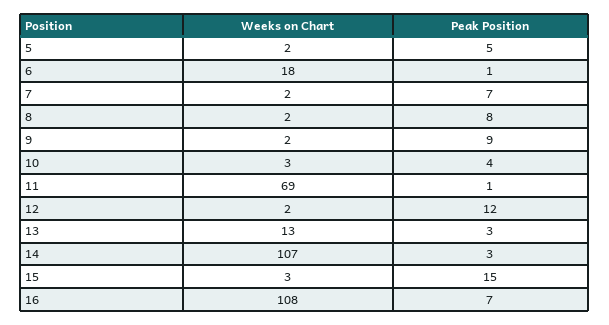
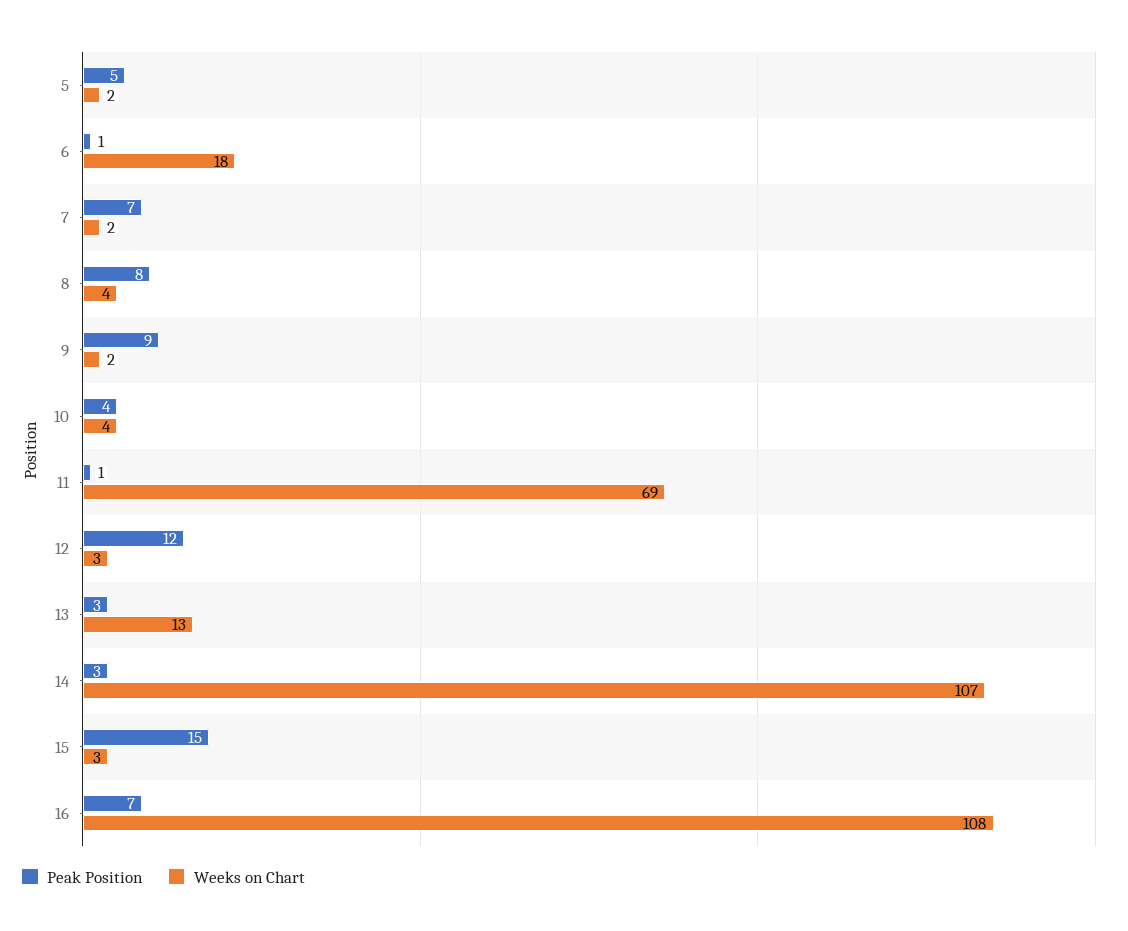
Weeks on Chart, 8: 2 -> 4
Weeks on Chart, 10: 3 -> 4
Weeks on Chart, 12: 2 -> 3

